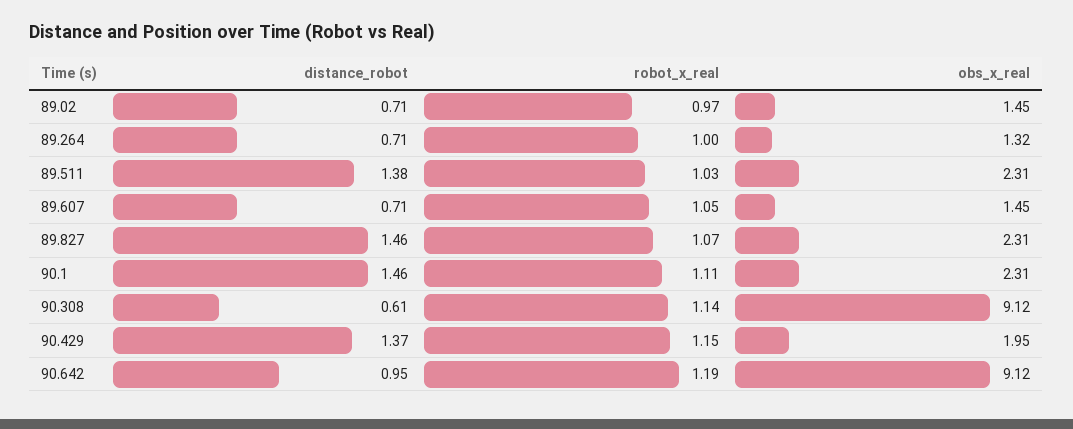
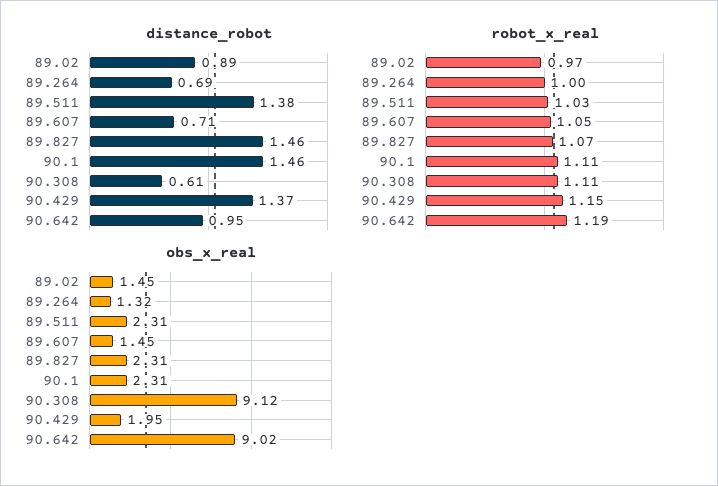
distance_robot, 89.02: 0.71 -> 0.89
distance_robot, 89.264: 0.71 -> 0.69
robot_x_real, 90.308: 1.14 -> 1.11
obs_x_real, 90.642: 9.12 -> 9.02

